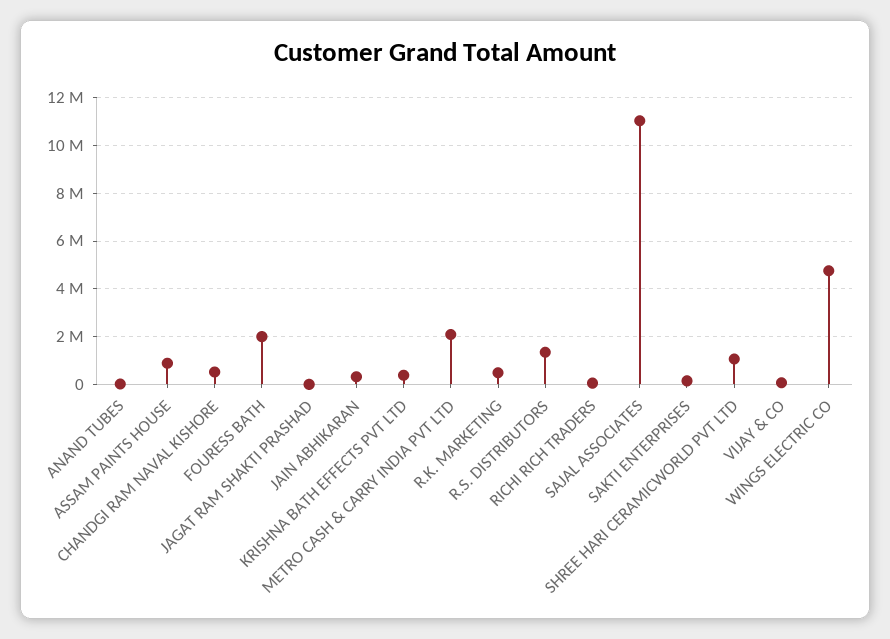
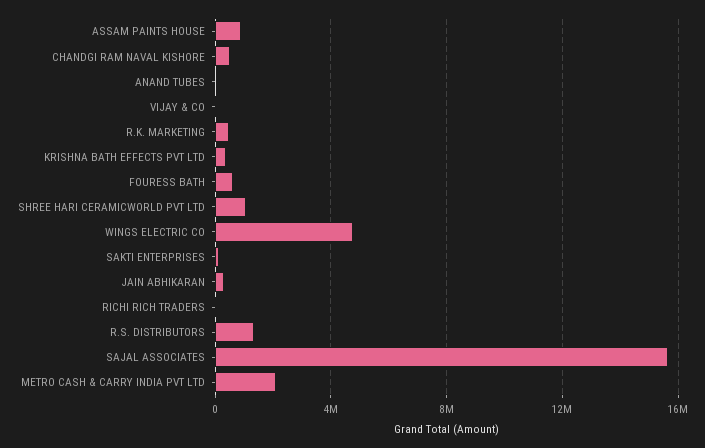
FOURESS BATH: 2000000 -> 500000
JAGAT RAM SHAKTI PRASHAD: 0 -> none
SAJAL ASSOCIATES: 11000000 -> 15500000

